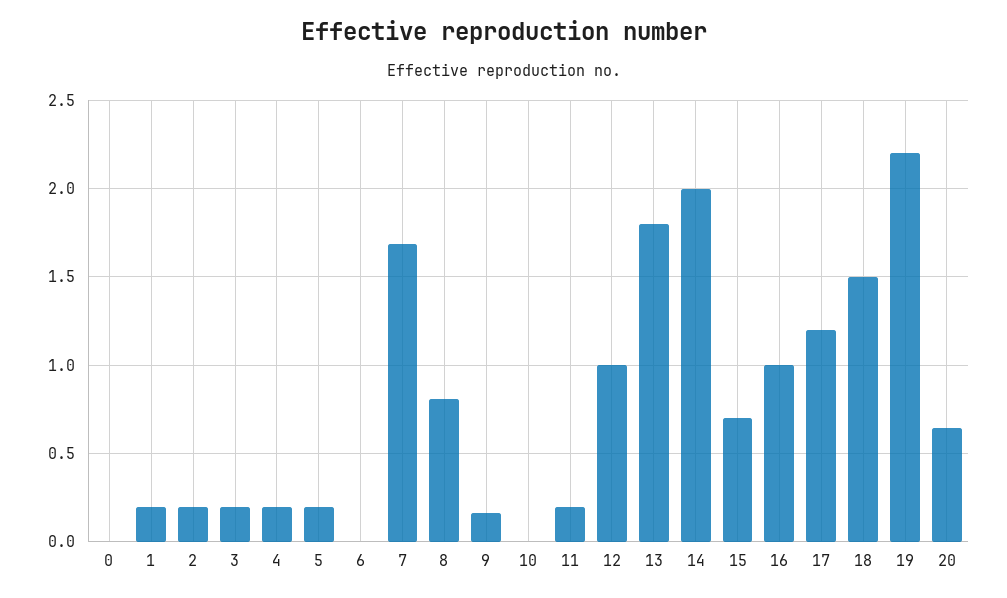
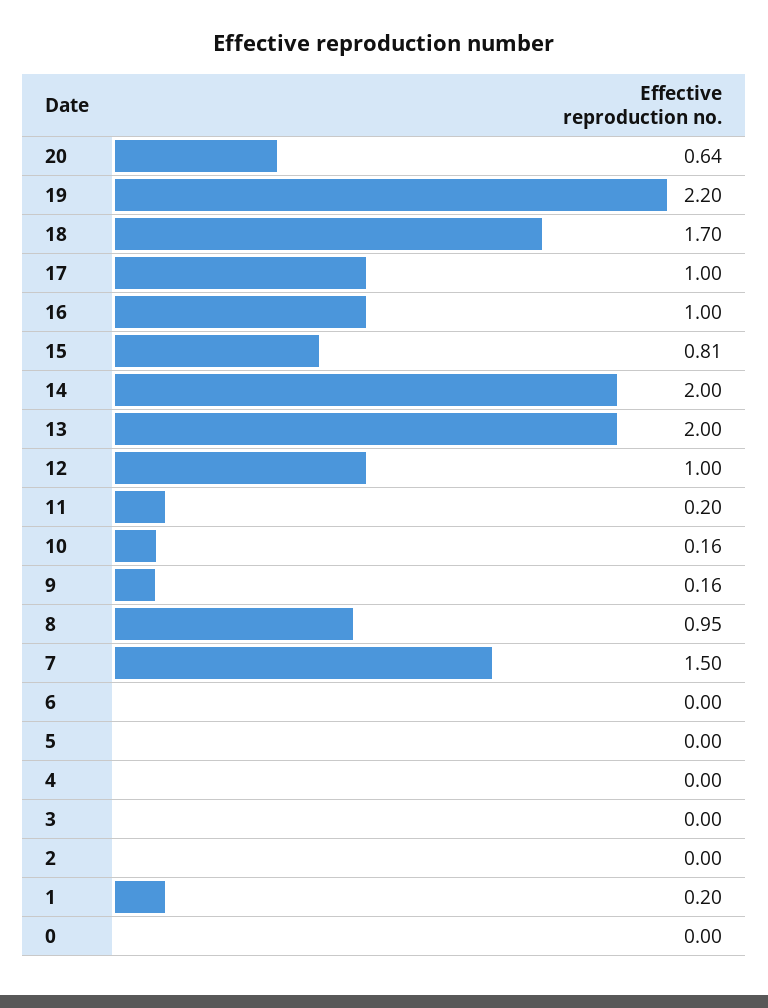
2: 0.2 -> 0
3: 0.2 -> 0
4: 0.2 -> 0
5: 0.2 -> 0
7: 1.7 -> 1.5
8: 0.8 -> 0.95
10: 0 -> 0.16
13: 1.8 -> 2
15: 0.7 -> 0.81
17: 1.2 -> 1
18: 1.5 -> 1.7

